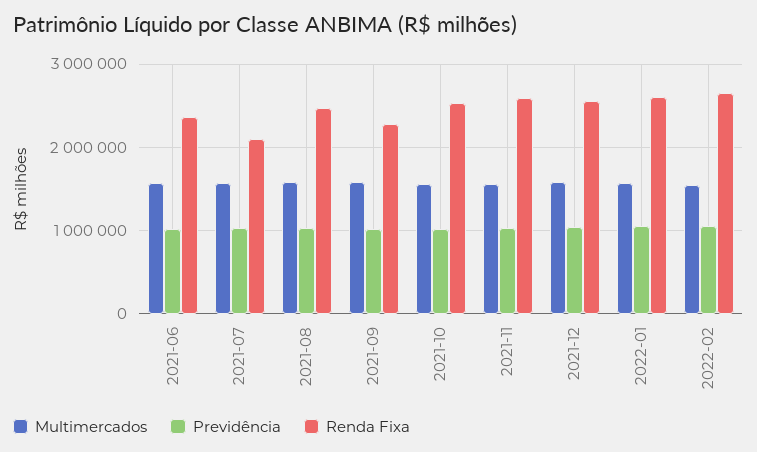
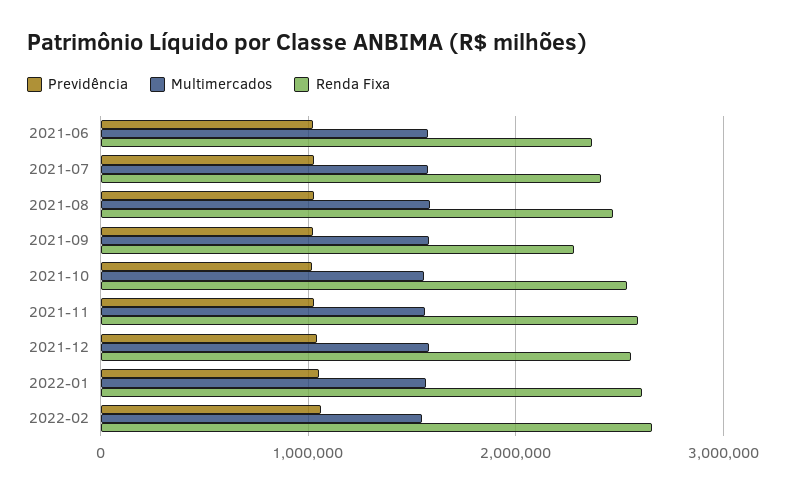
Renda Fixa, 2021-07: 2100000 -> 2400000

